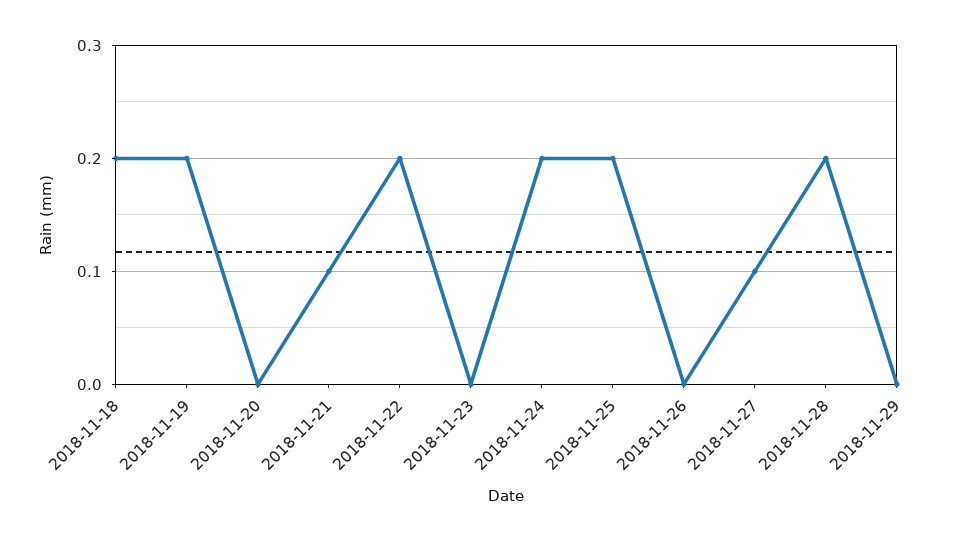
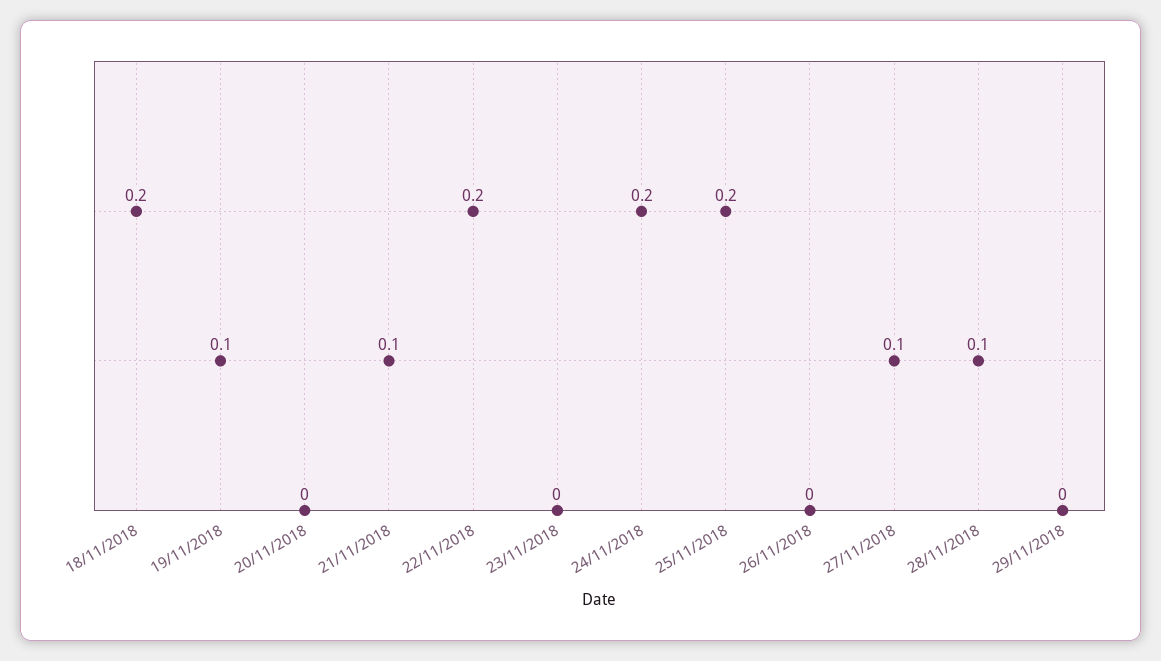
2018-11-19: 0.2 -> 0.1
2018-11-28: 0.2 -> 0.1

